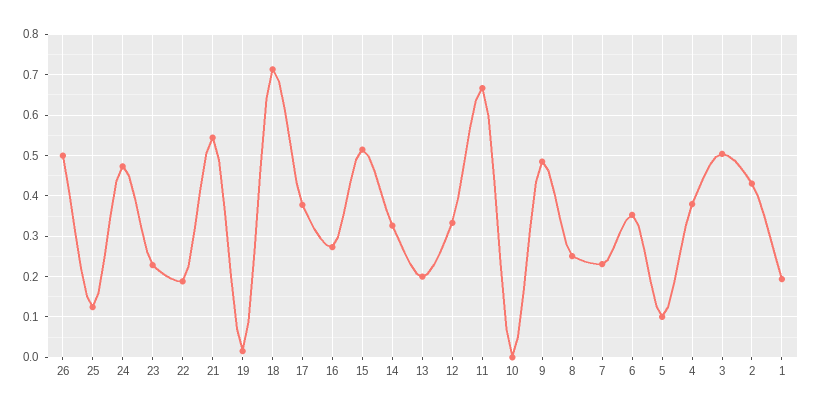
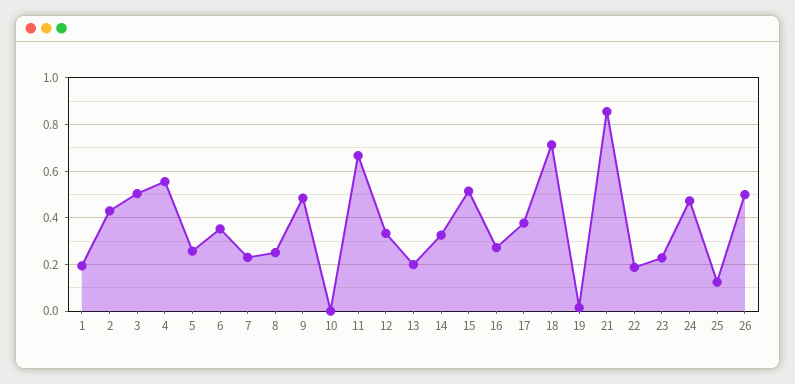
21: 0.54 -> 0.85
5: 0.1 -> 0.25
4: 0.38 -> 0.55

